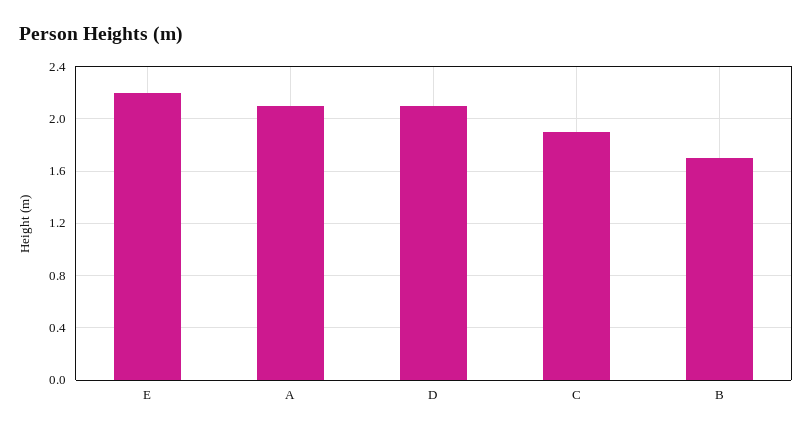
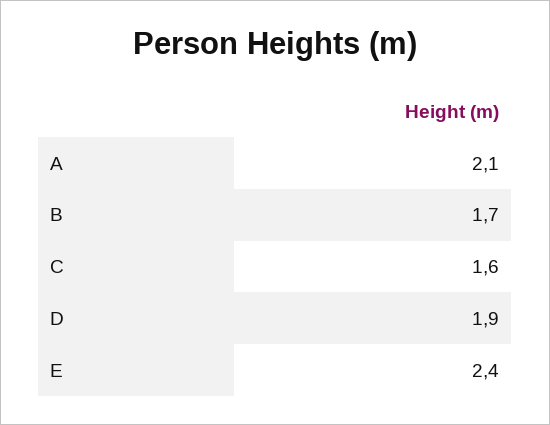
E: 2.2 -> 2.4
D: 2.1 -> 1.9
C: 1.9 -> 1.6

